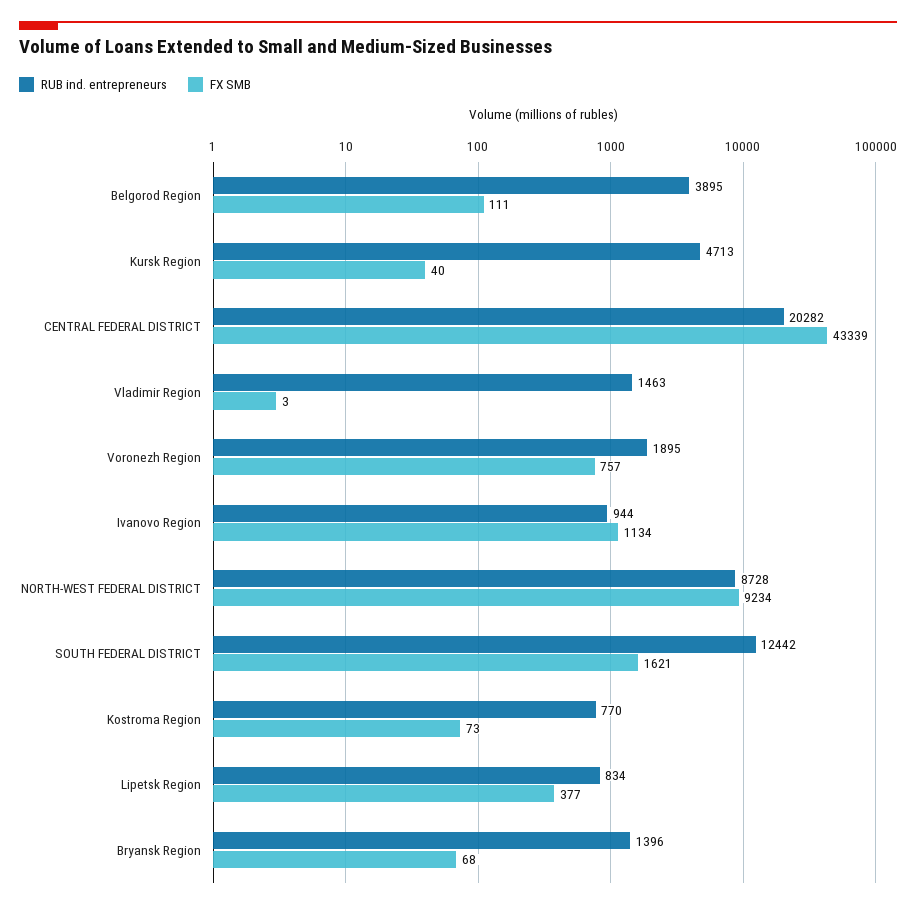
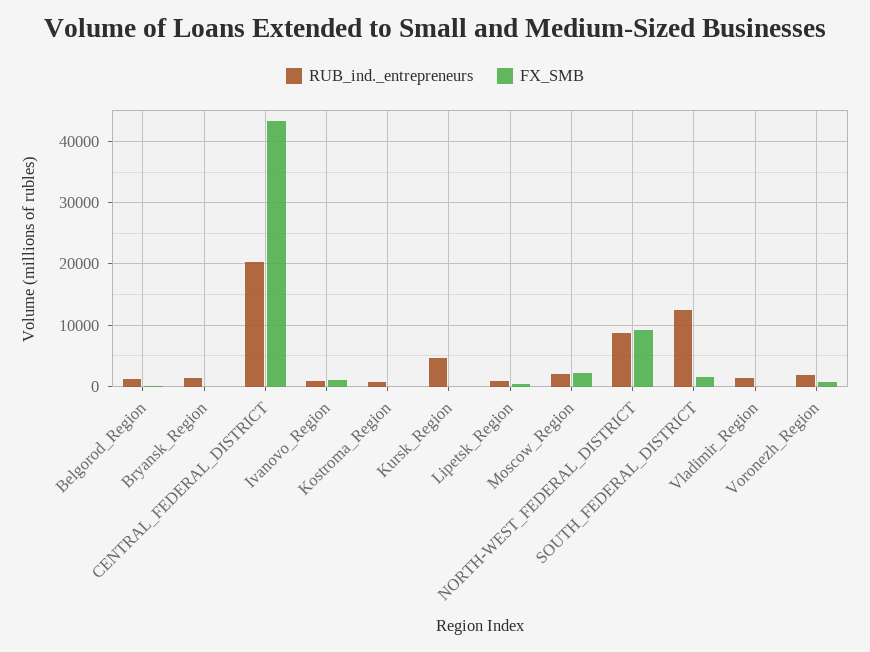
RUB ind. entrepreneurs, Belgorod Region: 3895 -> 1000
RUB ind. entrepreneurs, Moscow_Region: none -> 2000
FX SMB, Moscow_Region: none -> 2000

